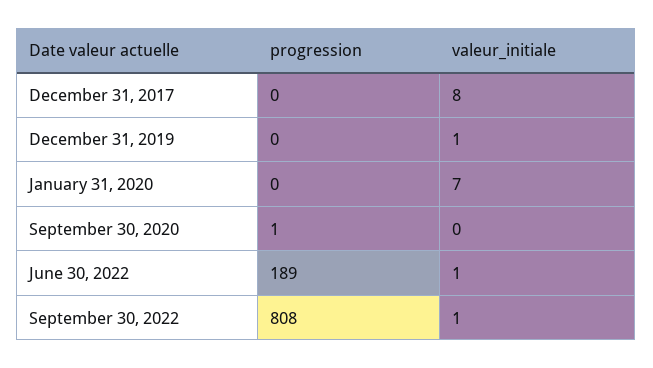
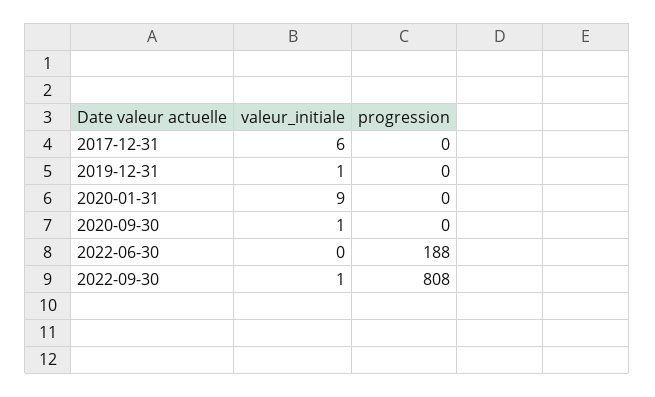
valeur_initiale, December 31, 2017: 8 -> 6
valeur_initiale, January 31, 2020: 7 -> 9
progression, September 30, 2020: 1 -> 0
valeur_initiale, September 30, 2020: 0 -> 1
progression, June 30, 2022: 189 -> 188
valeur_initiale, June 30, 2022: 1 -> 0

